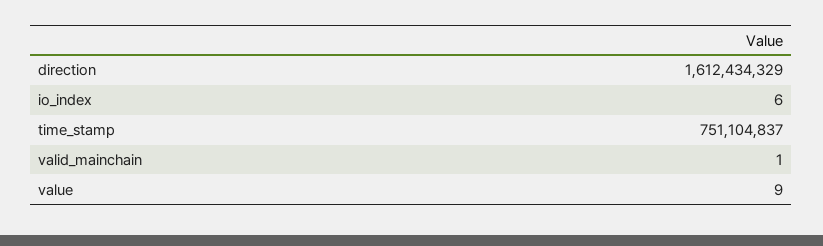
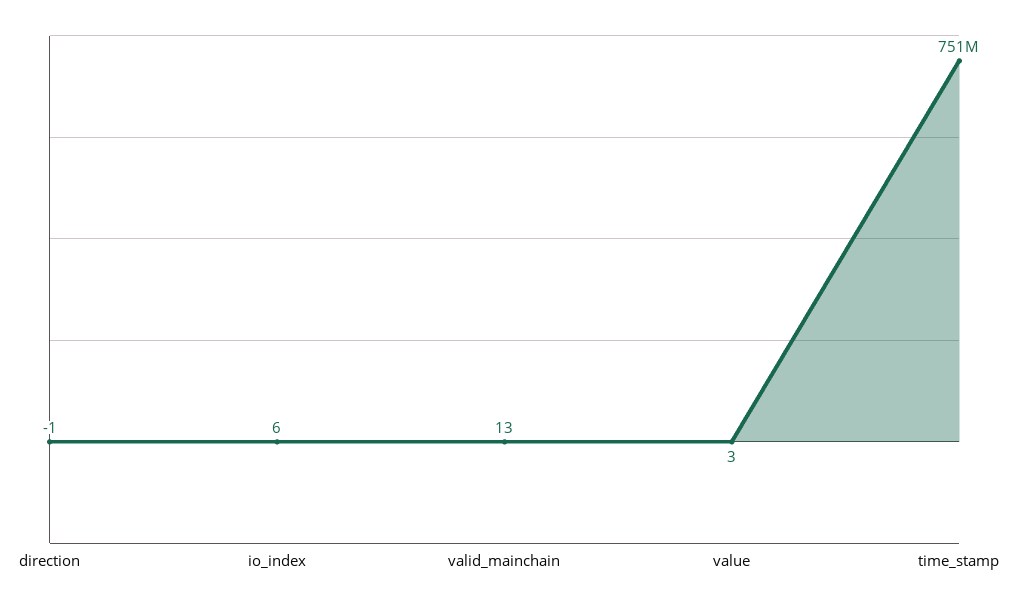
direction: 1612434329 -> -1
valid_mainchain: 1 -> 13
value: 9 -> 3

